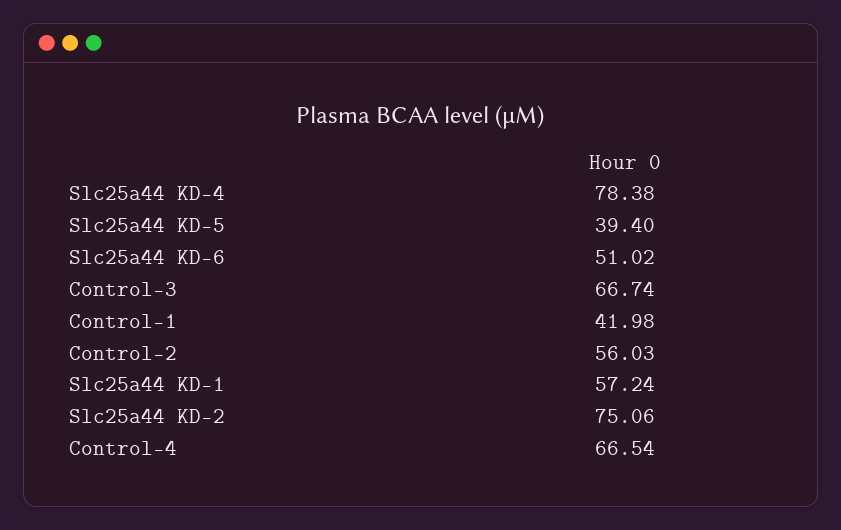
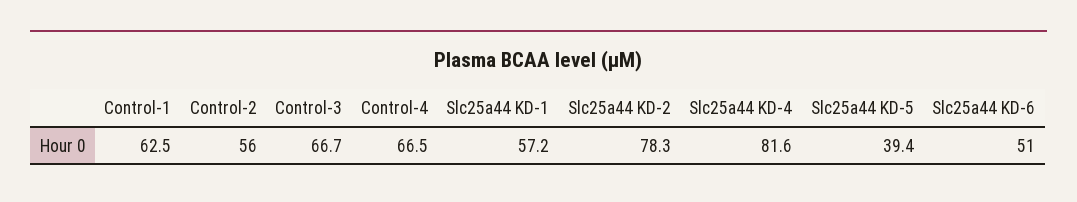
Slc25a44 KD-4: 78.38 -> 81.6
Control-1: 41.98 -> 62.5
Slc25a44 KD-2: 75.06 -> 78.3

